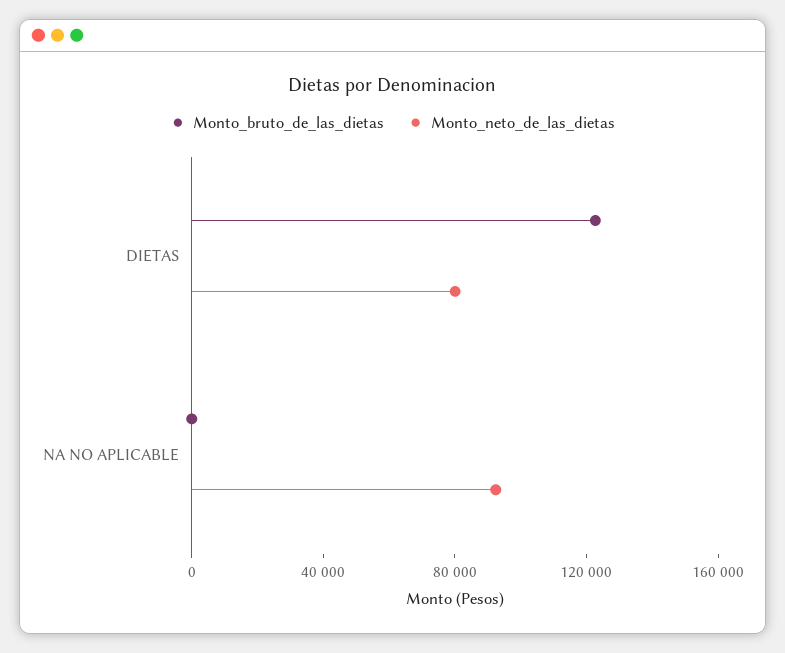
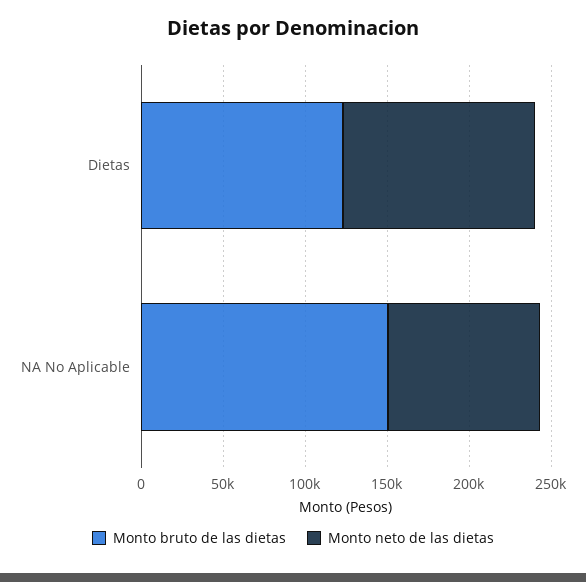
Monto_neto_de_las_dietas, DIETAS: 80000 -> 120000
Monto_bruto_de_las_dietas, NA NO APLICABLE: 0 -> 150000

